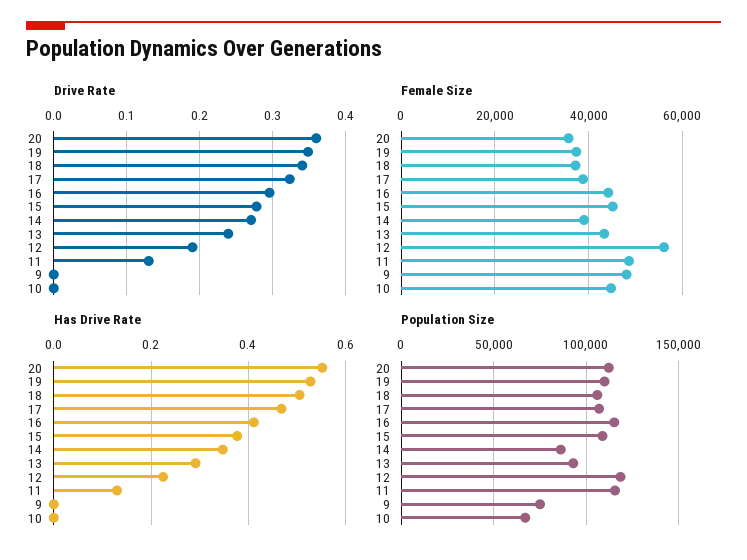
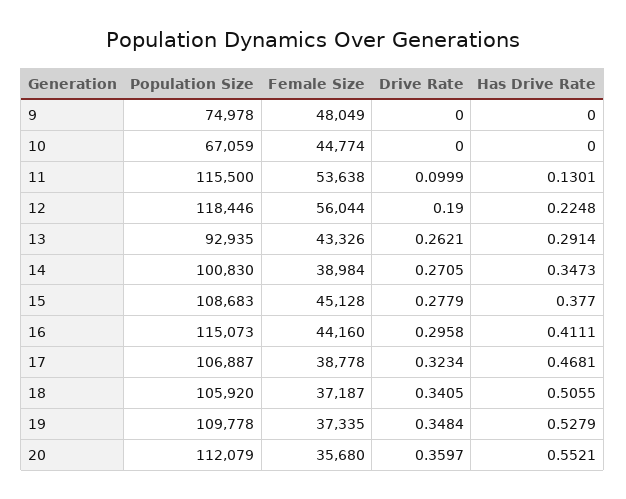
Drive Rate, 13: 0.24 -> 0.2621
Drive Rate, 11: 0.13 -> 0.0999
Female Size, 11: 48000 -> 53638
Population Size, 14: 85000 -> 100830

